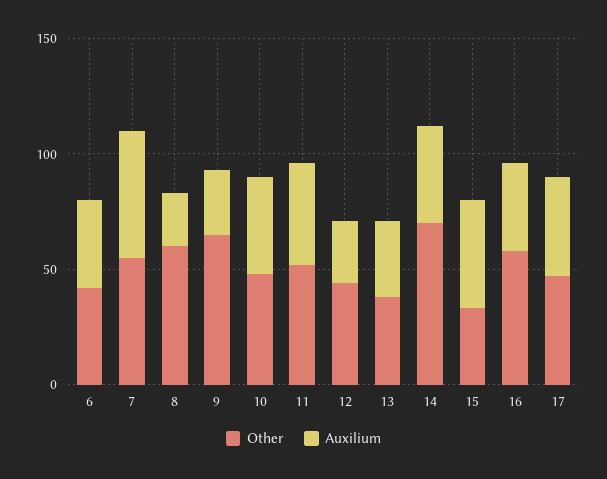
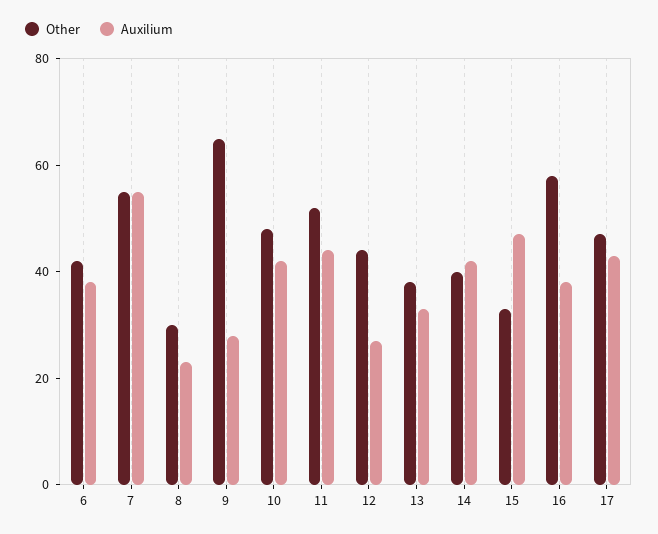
Other, 8: 60 -> 30
Other, 14: 70 -> 40

